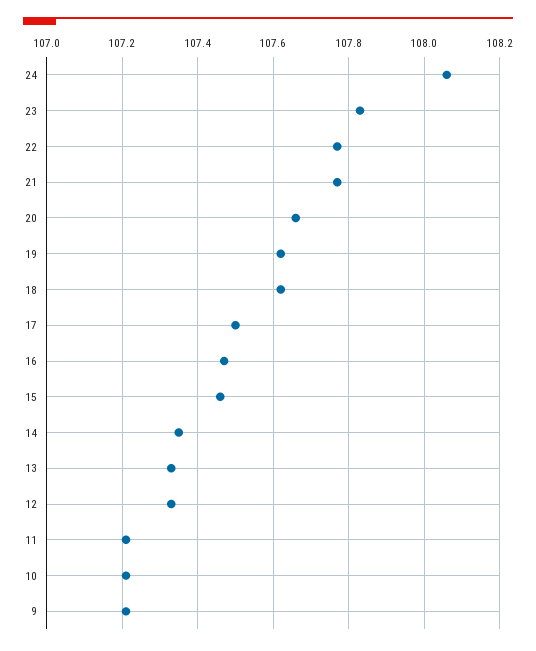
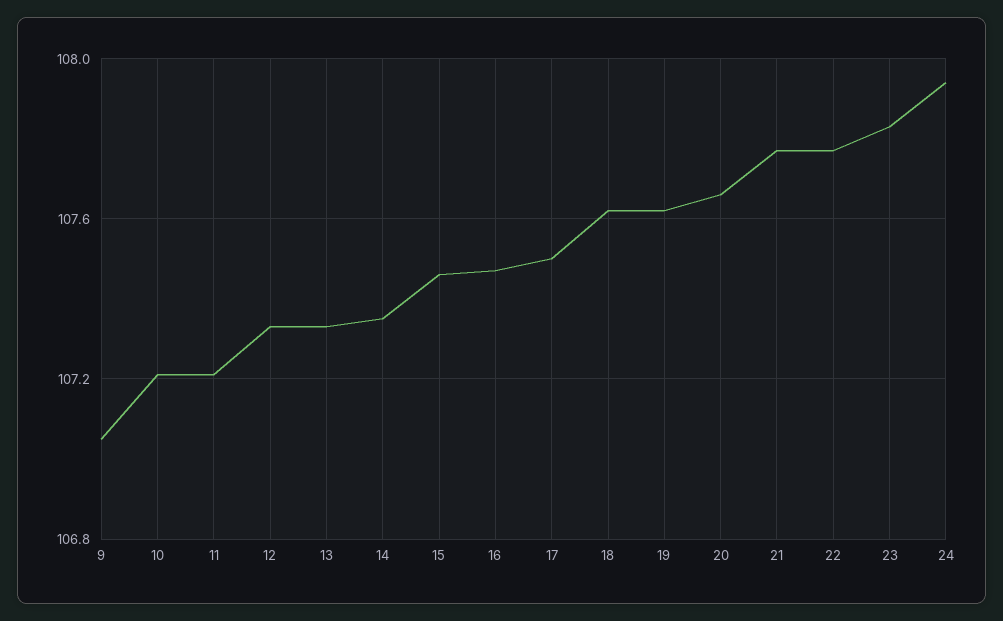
24: 108.05 -> 107.95
9: 107.2 -> 107.05

